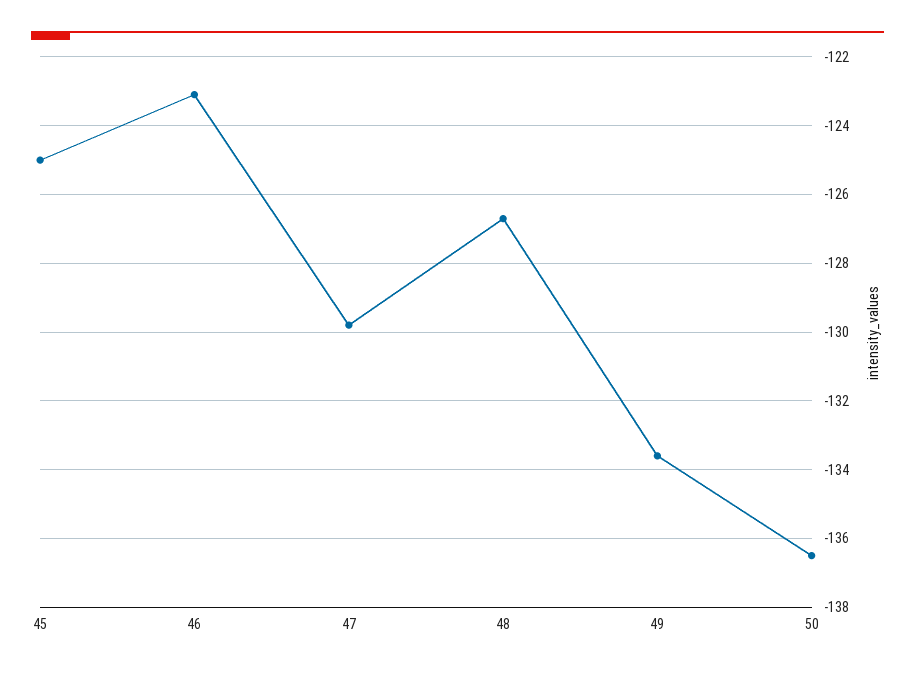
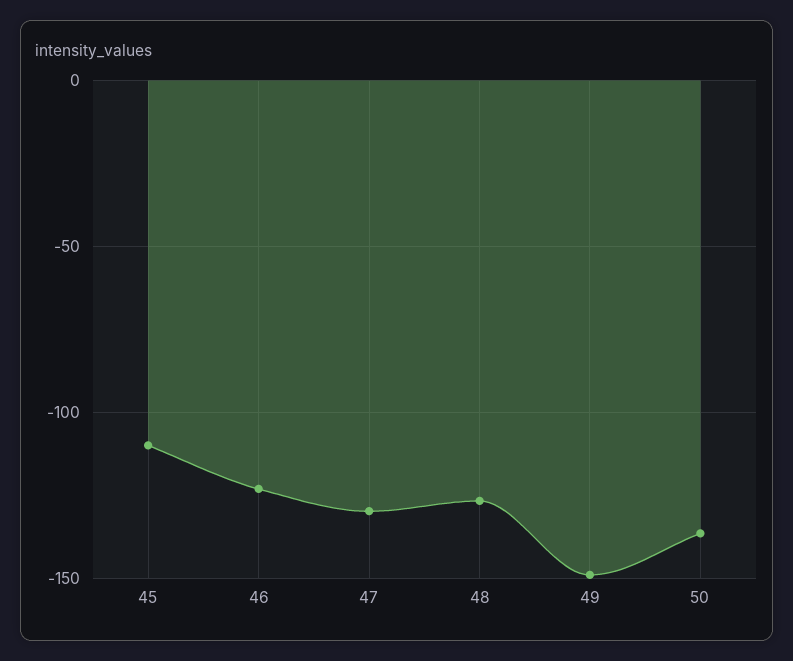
45: -125 -> -110
49: -133.5 -> -150

